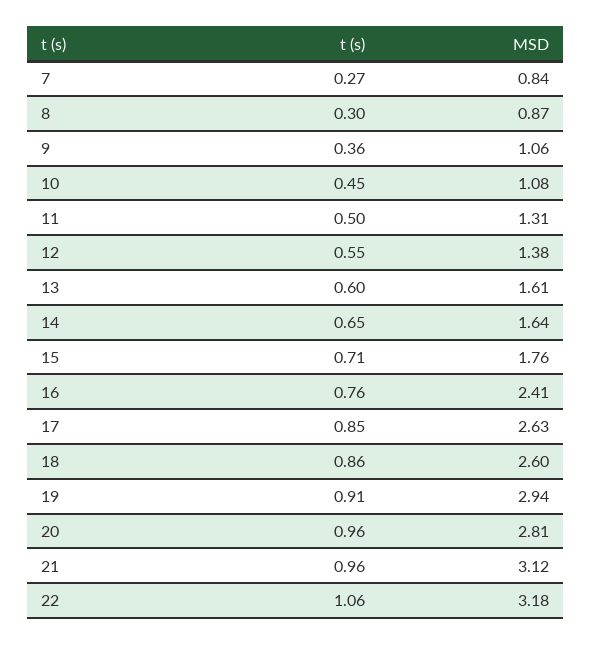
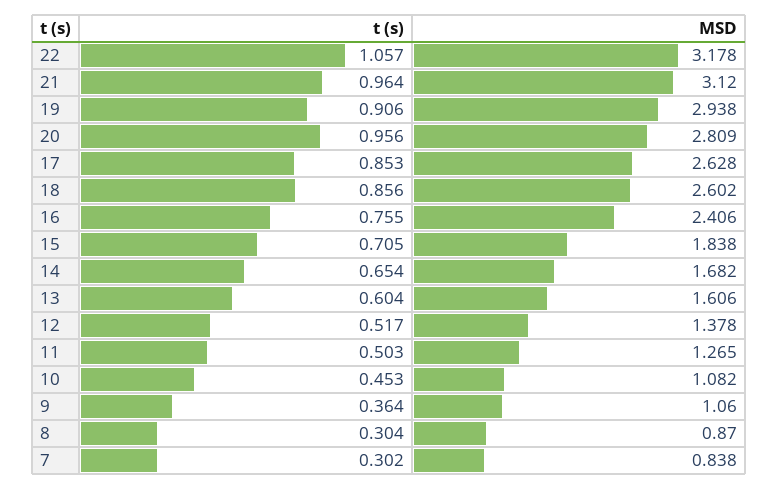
t (s), 7: 0.27 -> 0.302
MSD, 11: 1.31 -> 1.265
t (s), 12: 0.55 -> 0.517
MSD, 14: 1.64 -> 1.682
MSD, 15: 1.76 -> 1.838

